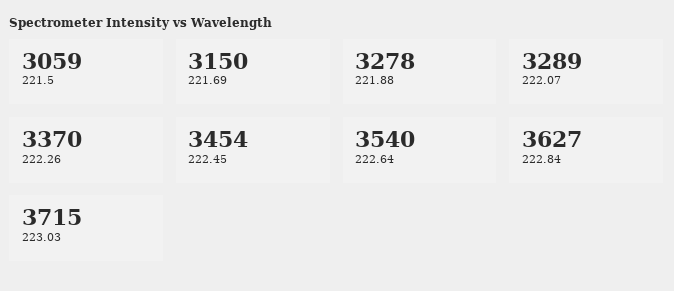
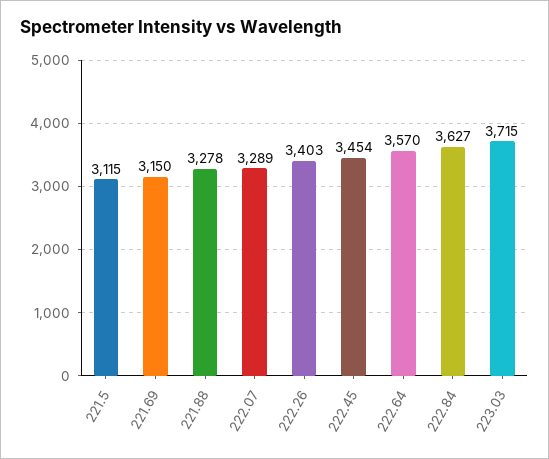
221.5: 3059 -> 3115
222.26: 3370 -> 3403
222.64: 3540 -> 3570

